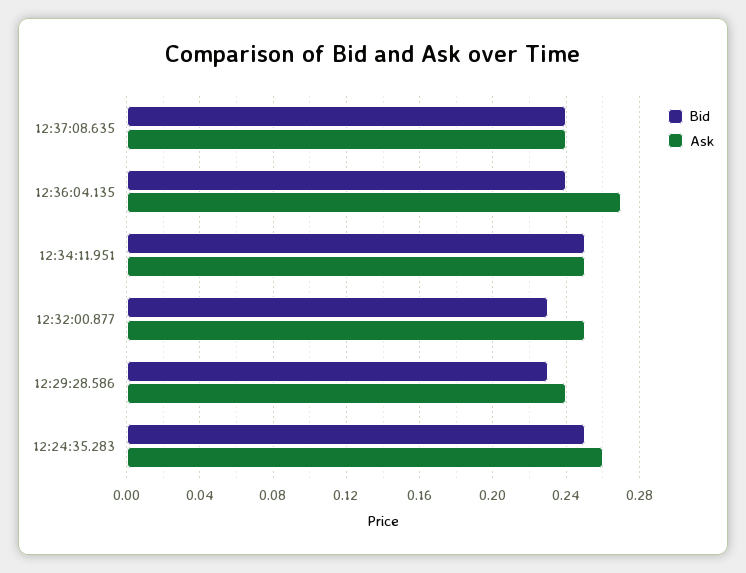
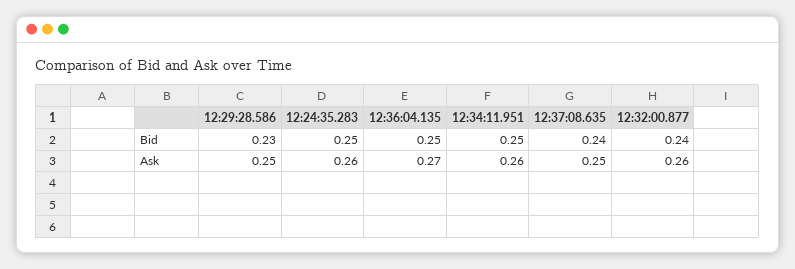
Ask, 12:37:08.635: 0.24 -> 0.25
Bid, 12:36:04.135: 0.24 -> 0.25
Ask, 12:34:11.951: 0.25 -> 0.26
Bid, 12:32:00.877: 0.23 -> 0.24
Ask, 12:32:00.877: 0.25 -> 0.26
Ask, 12:29:28.586: 0.24 -> 0.25

